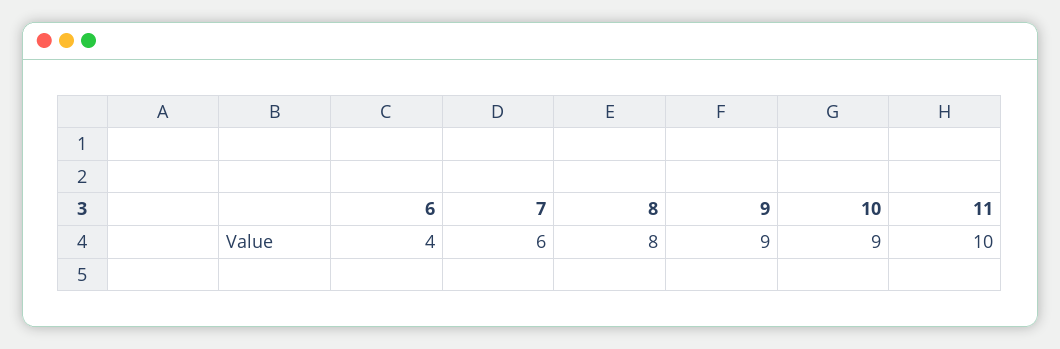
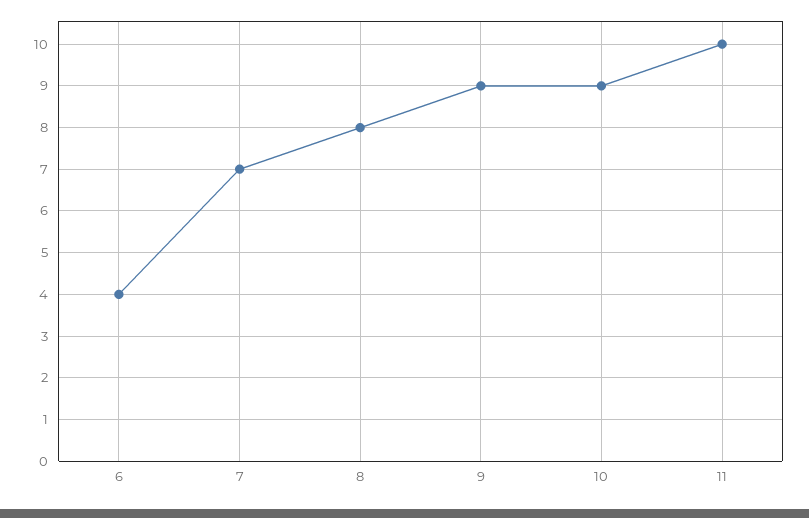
7: 6 -> 7

